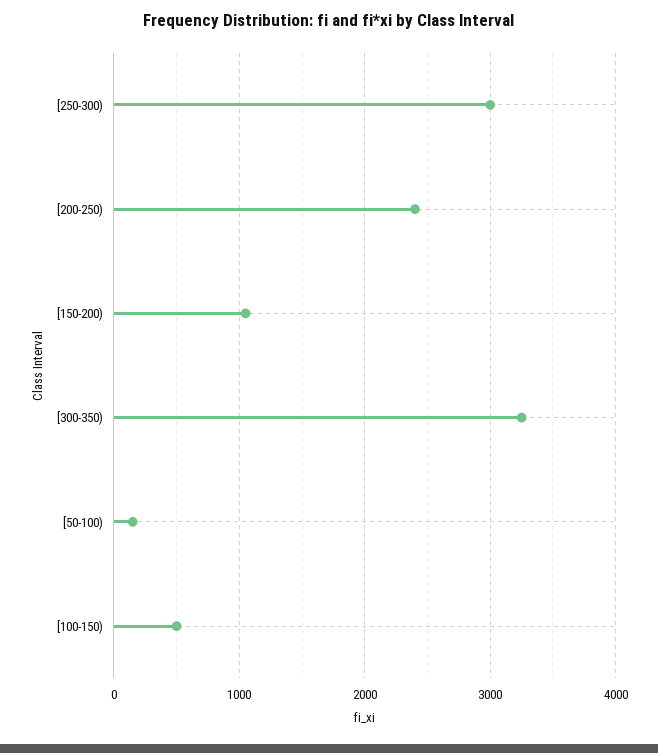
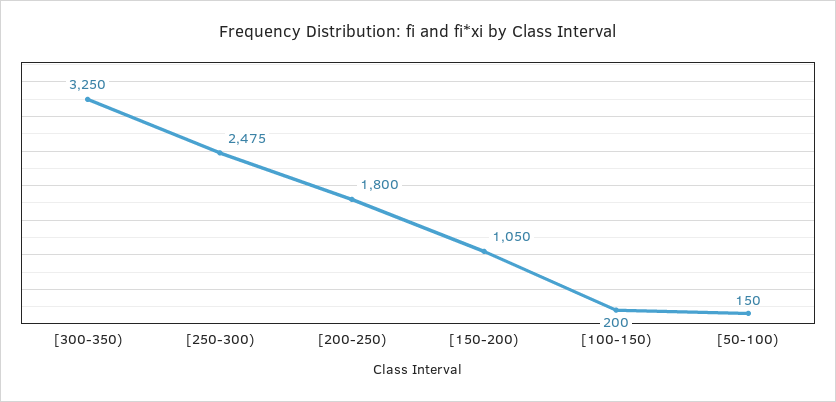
[250-300): 3000 -> 2475
[200-250): 2400 -> 1800
[100-150): 500 -> 200

